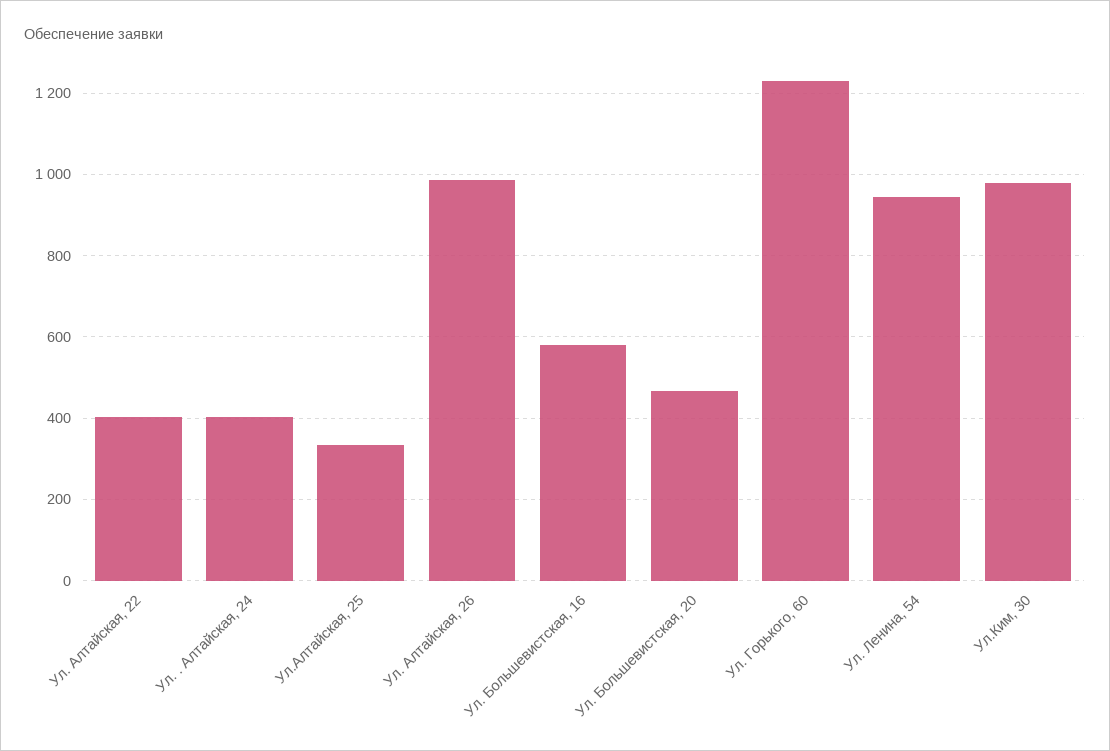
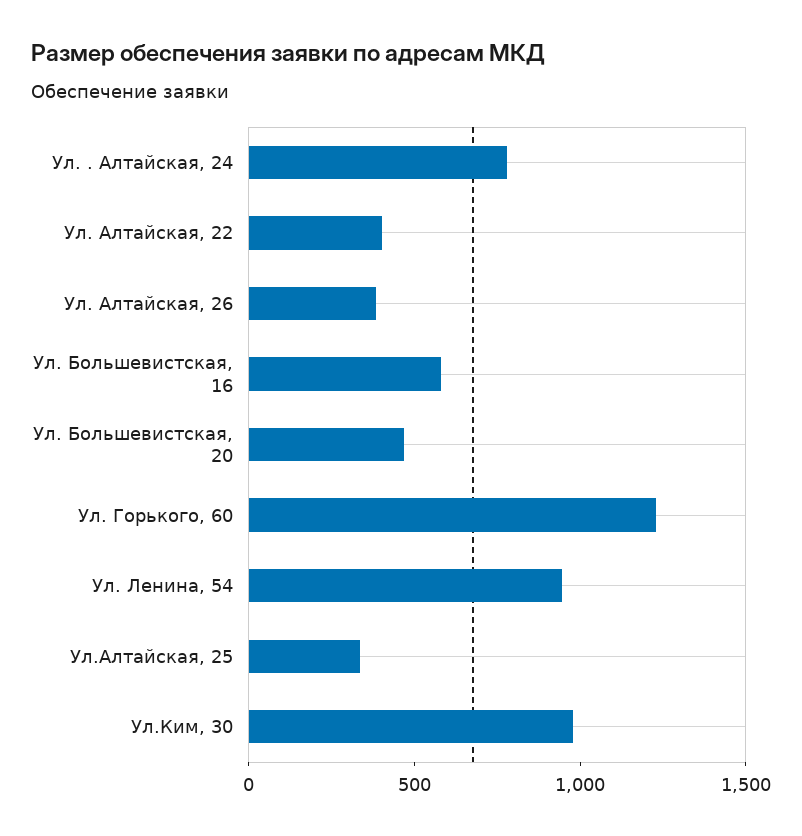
Ул. . Алтайская, 24: 400 -> 800
Ул. Алтайская, 26: 980 -> 400

